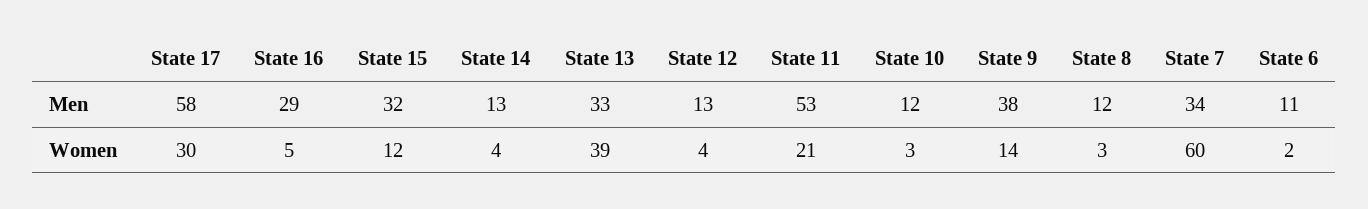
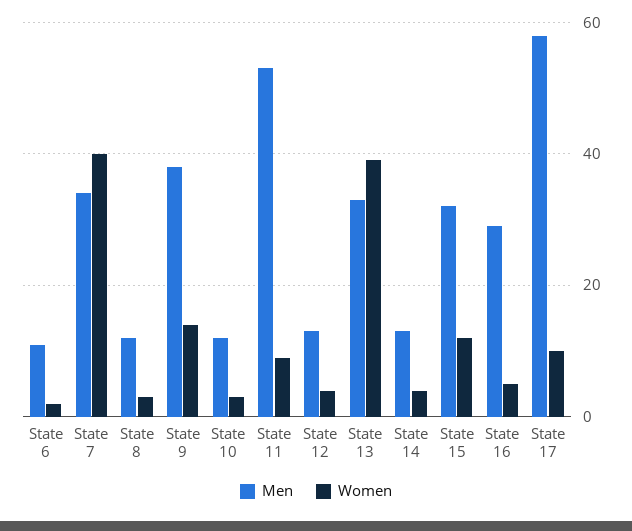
Women, State 17: 30 -> 10
Women, State 11: 21 -> 10
Women, State 7: 60 -> 40

